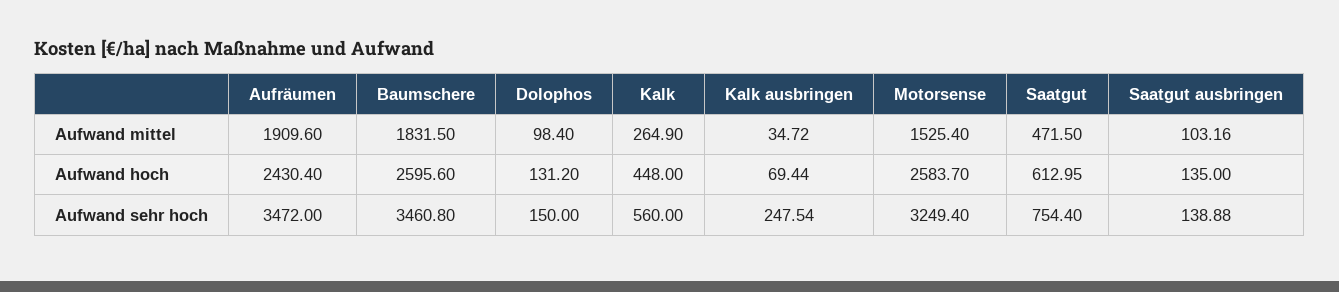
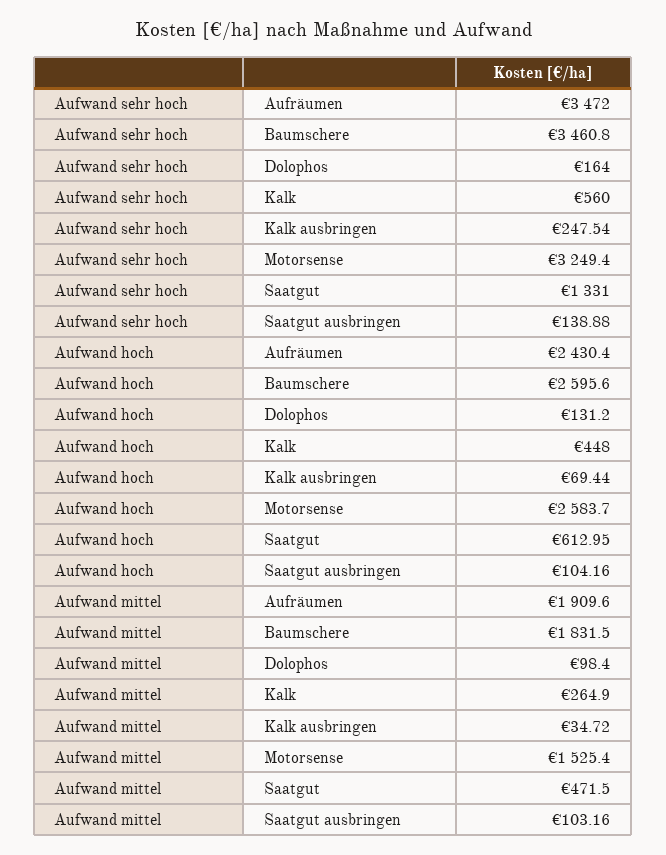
Saatgut ausbringen, Aufwand hoch: 135 -> 104.16
Dolophos, Aufwand sehr hoch: 150 -> 164
Saatgut, Aufwand sehr hoch: 754.4 -> 1331

